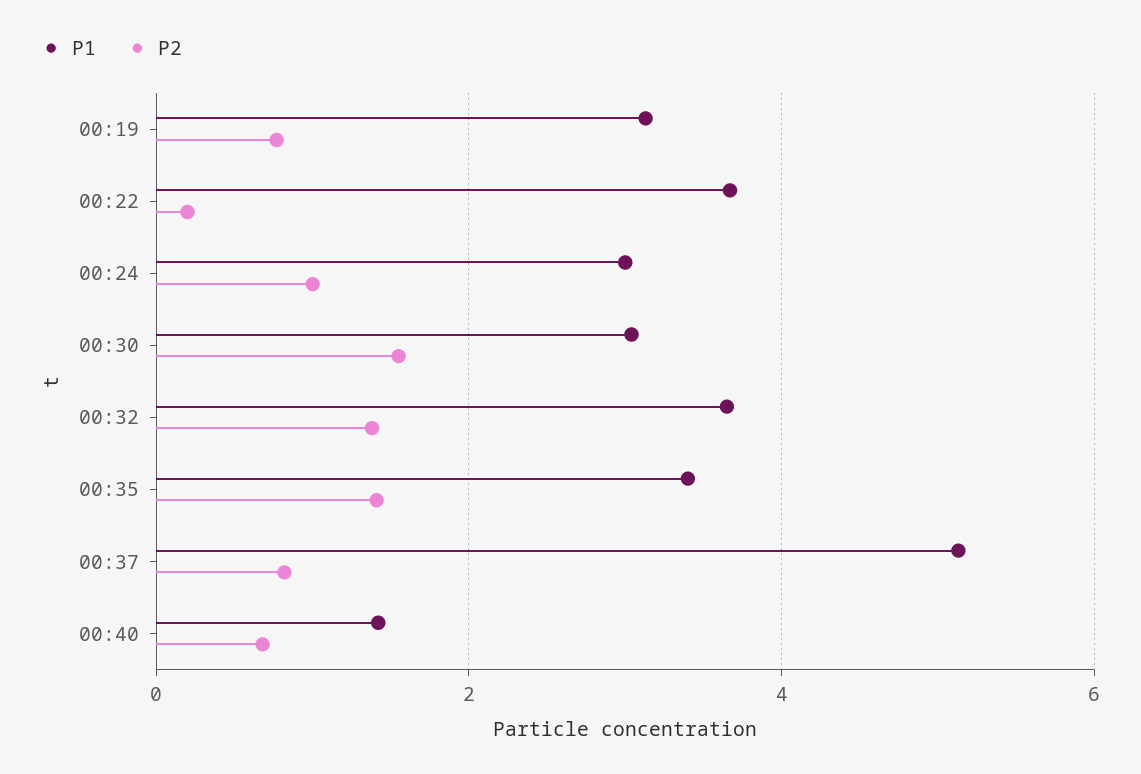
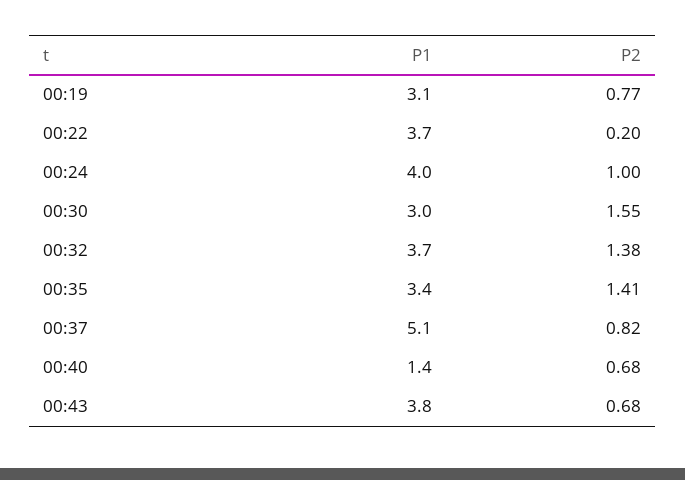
P1, 00:24: 3 -> 4
P1, 00:43: none -> 3.8
P2, 00:43: none -> 0.68

